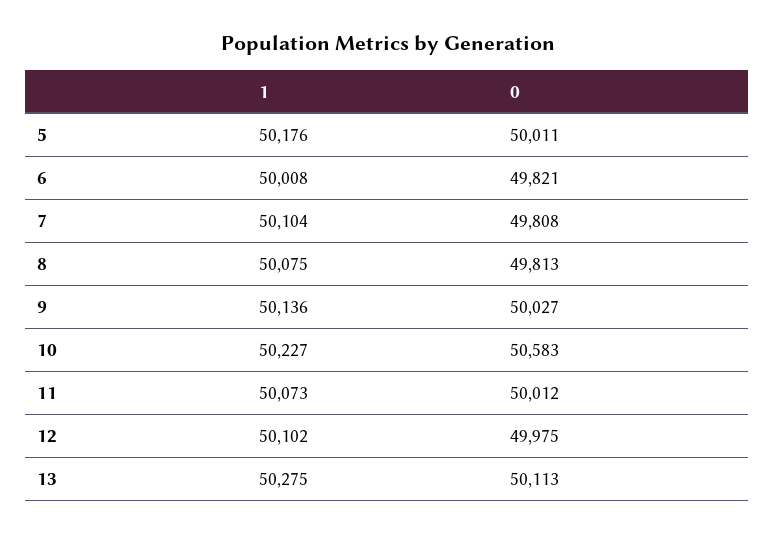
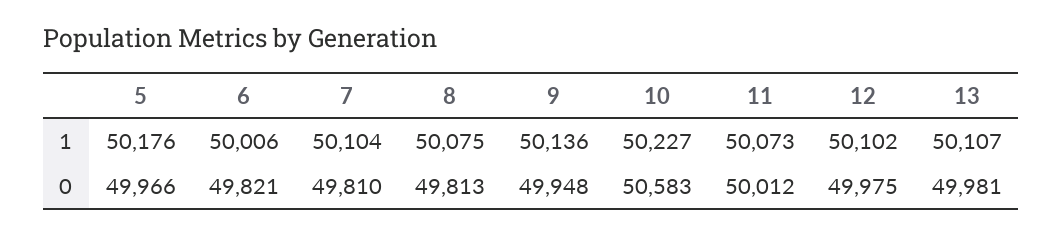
0, 5: 50011 -> 49966
1, 6: 50008 -> 50006
0, 7: 49808 -> 49810
0, 9: 50027 -> 49948
1, 13: 50275 -> 50107
0, 13: 50113 -> 49981

